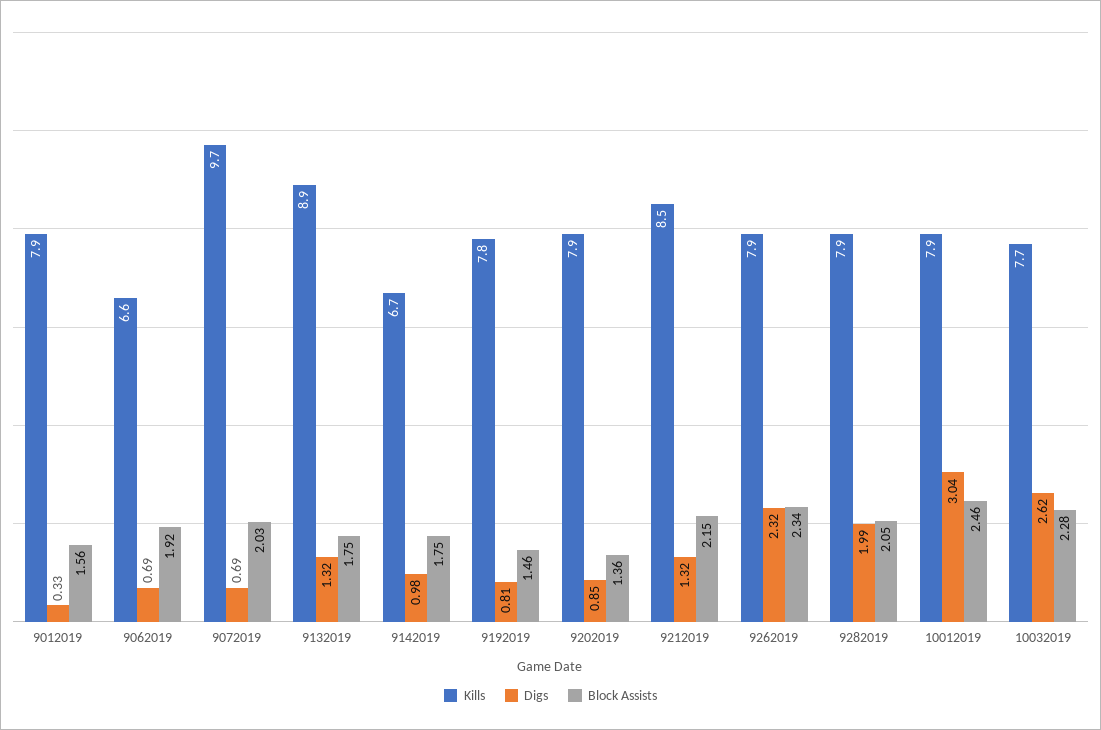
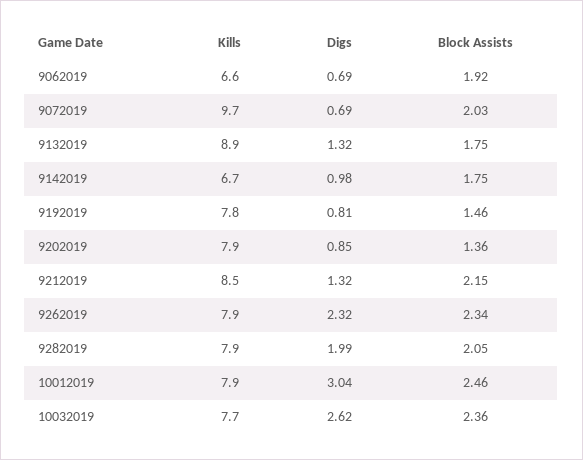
Kills, 9012019: 7.9 -> none
Digs, 9012019: 0.33 -> none
Block Assists, 9012019: 1.56 -> none
Block Assists, 10032019: 2.28 -> 2.36

